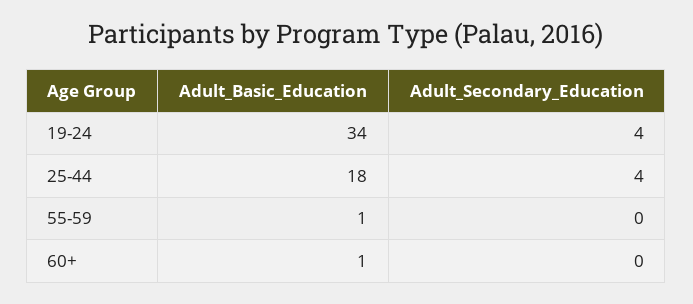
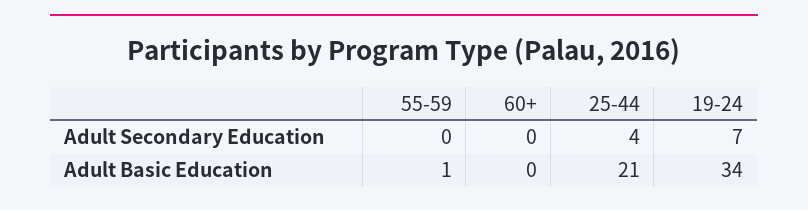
Adult_Secondary_Education, 19-24: 4 -> 7
Adult_Basic_Education, 25-44: 18 -> 21
Adult_Basic_Education, 60+: 1 -> 0

